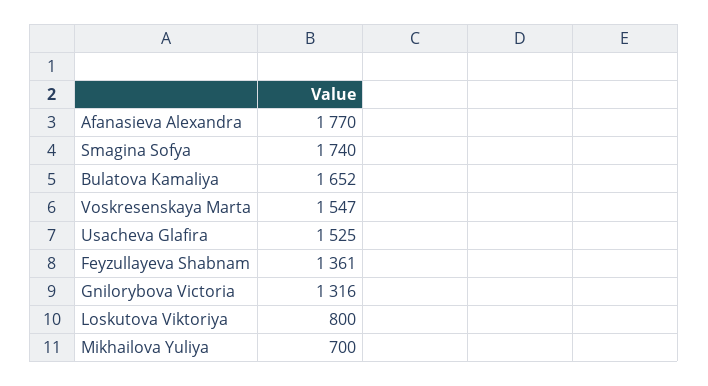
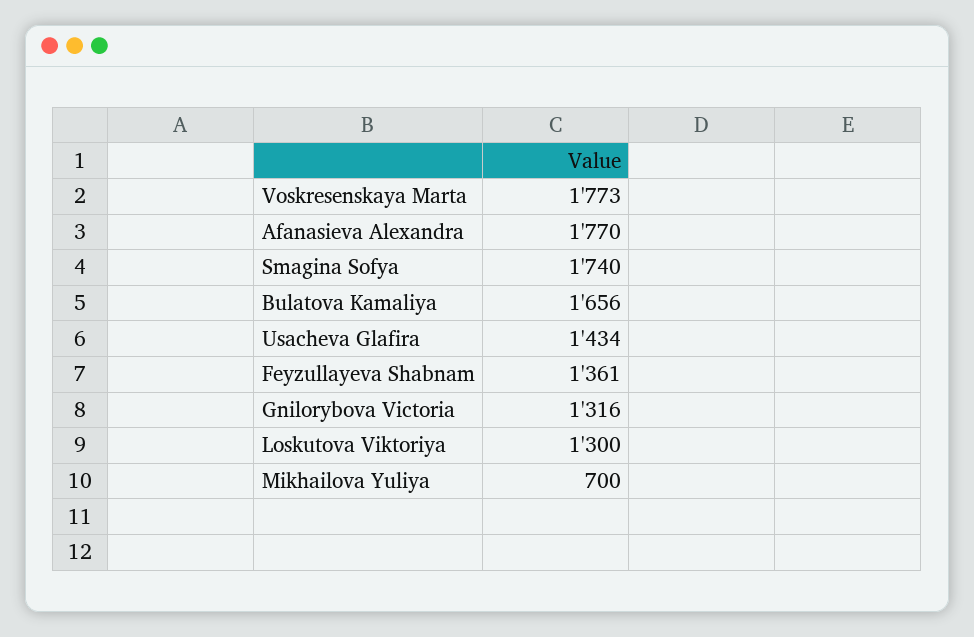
Bulatova Kamaliya: 1652 -> 1656
Voskresenskaya Marta: 1547 -> 1773
Usacheva Glafira: 1525 -> 1434
Loskutova Viktoriya: 800 -> 1300

